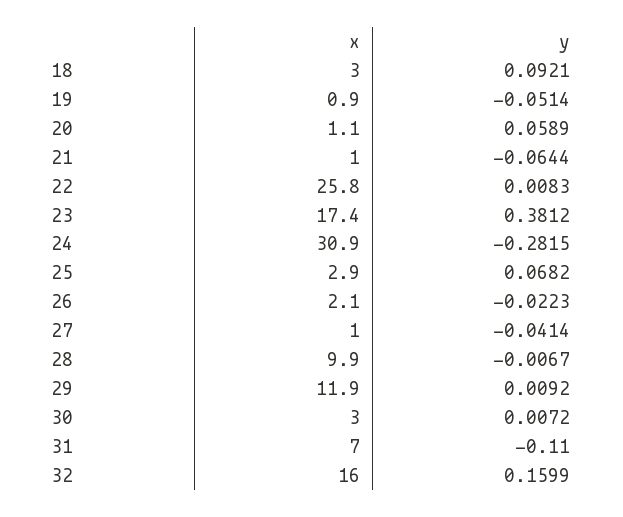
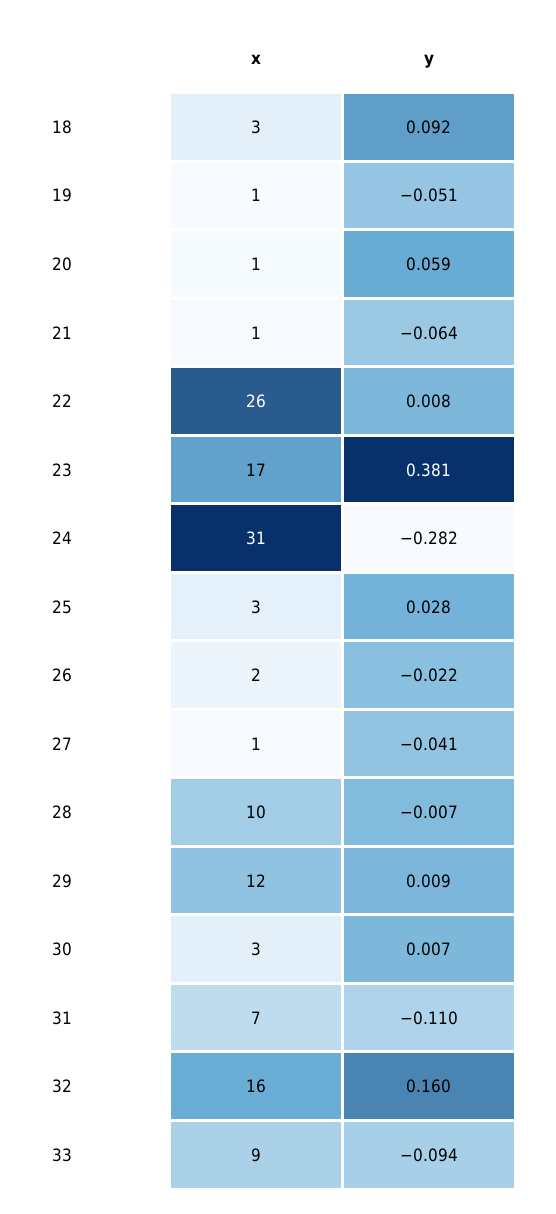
y, 25: 0.0682 -> 0.028
x, 33: none -> 9
y, 33: none -> -0.094

